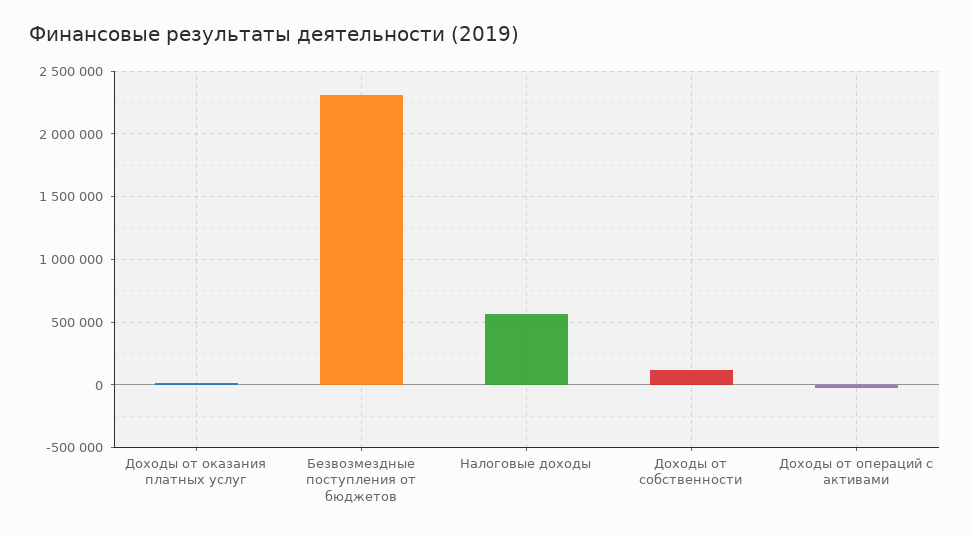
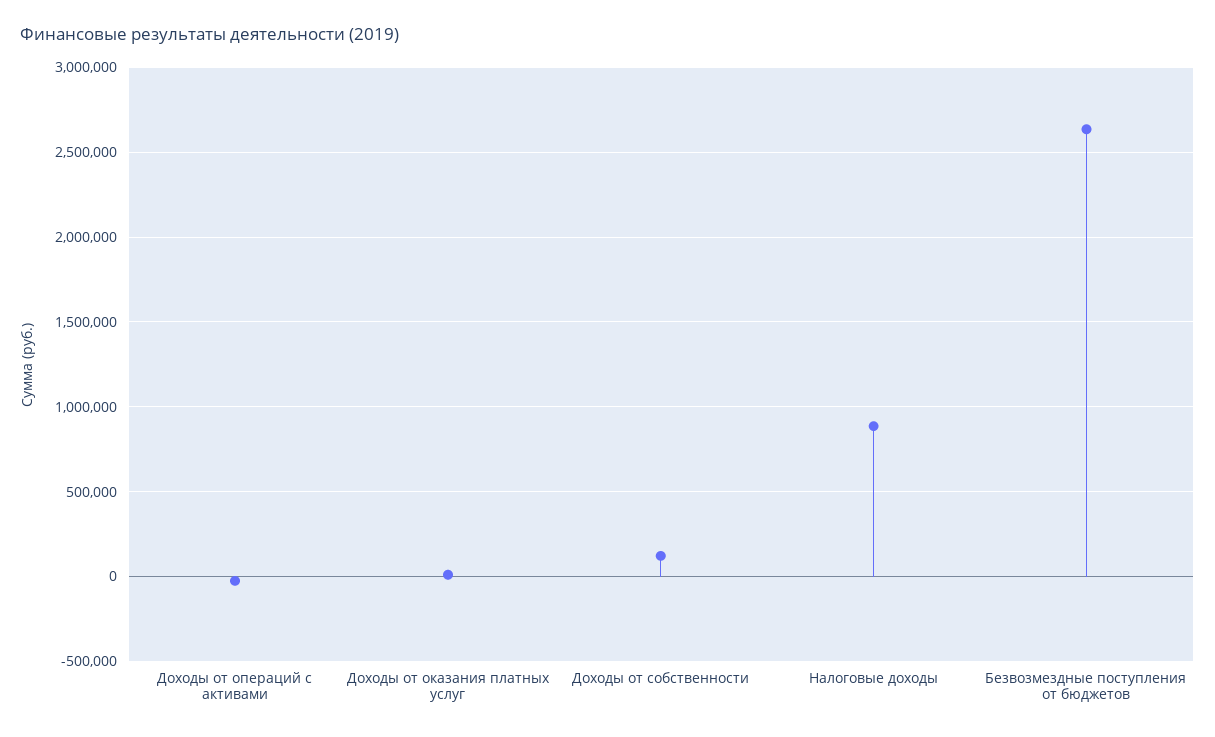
Безвозмездные поступления от бюджетов: 2300000 -> 2650000
Налоговые доходы: 550000 -> 900000

